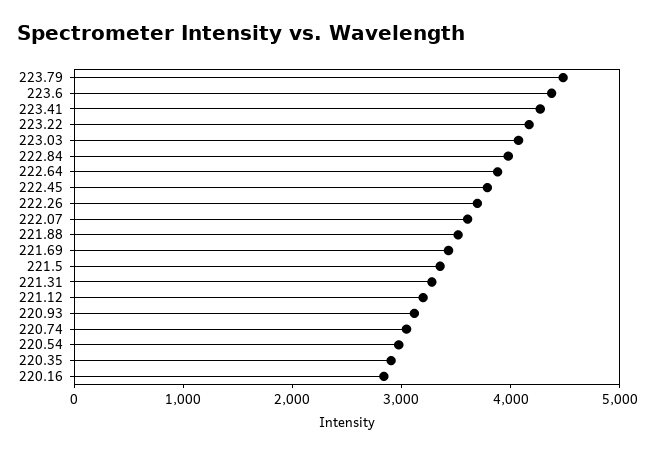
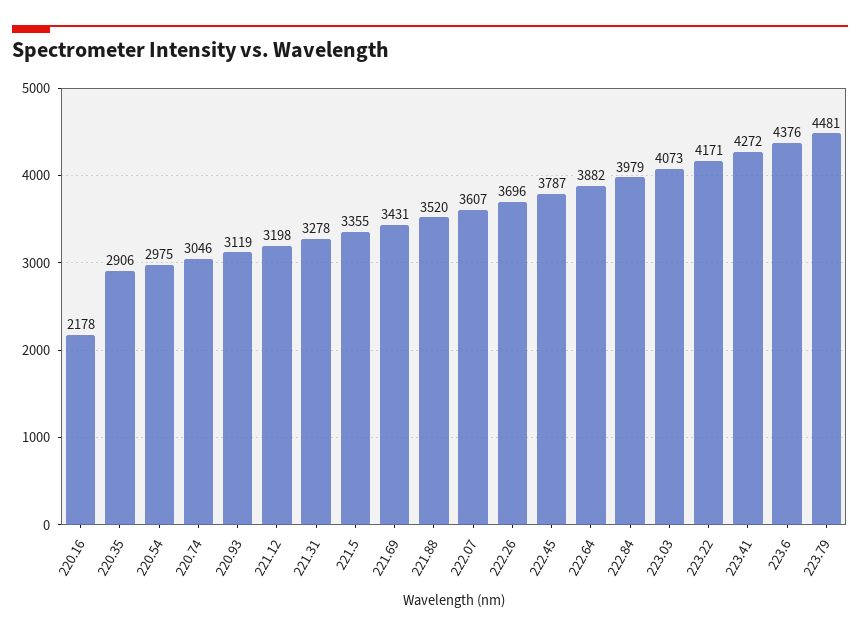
220.16: 2800 -> 2178

